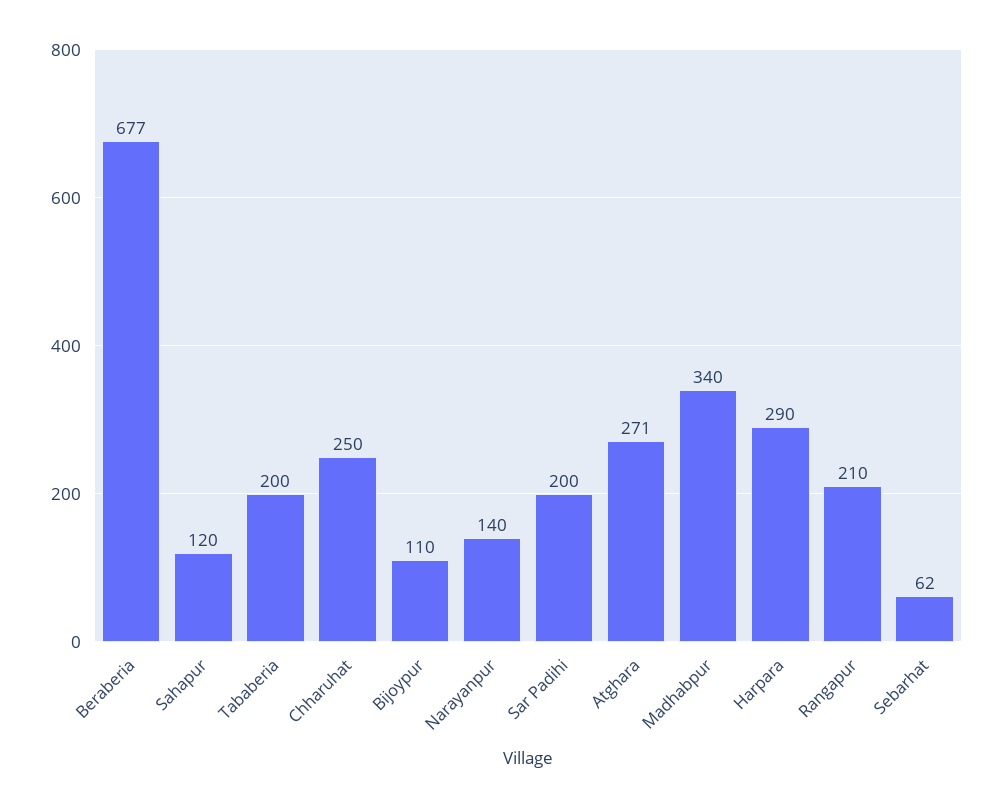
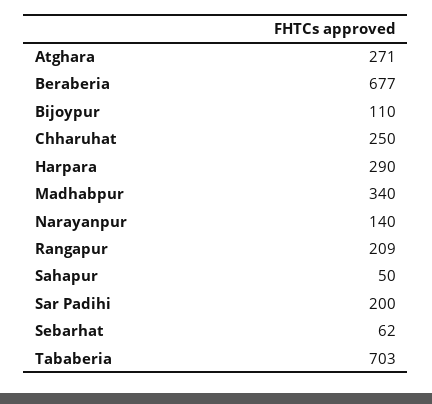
Sahapur: 120 -> 50
Tababeria: 200 -> 703
Rangapur: 210 -> 209

